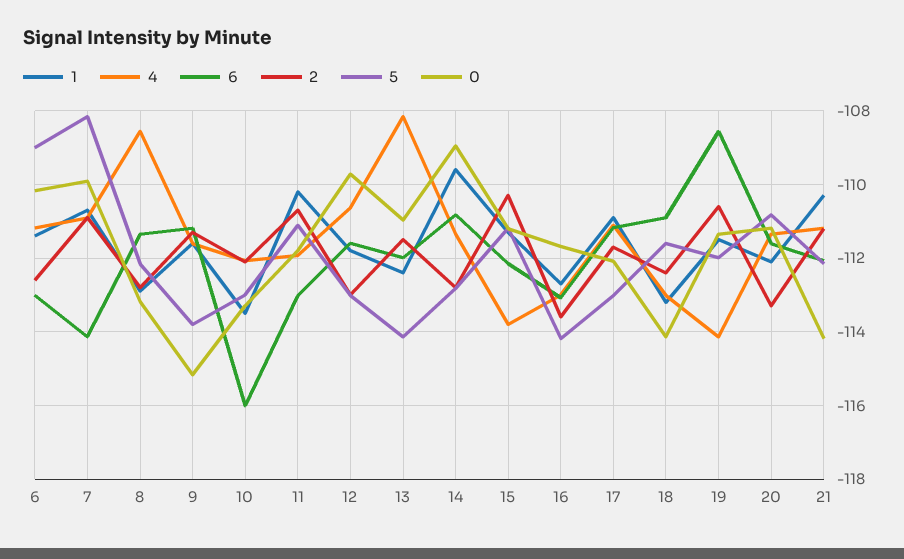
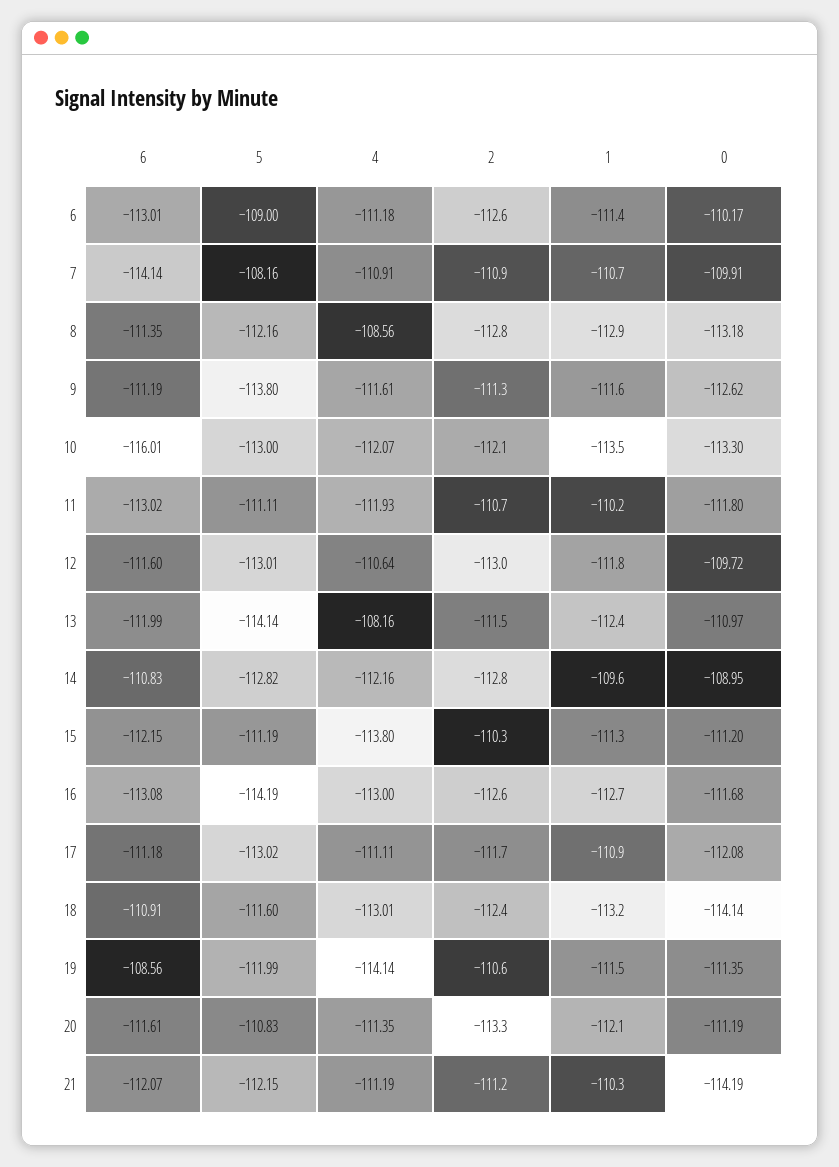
0, 9: -115.2 -> -112.62
4, 14: -111.4 -> -112.16
2, 16: -113.6 -> -112.6

